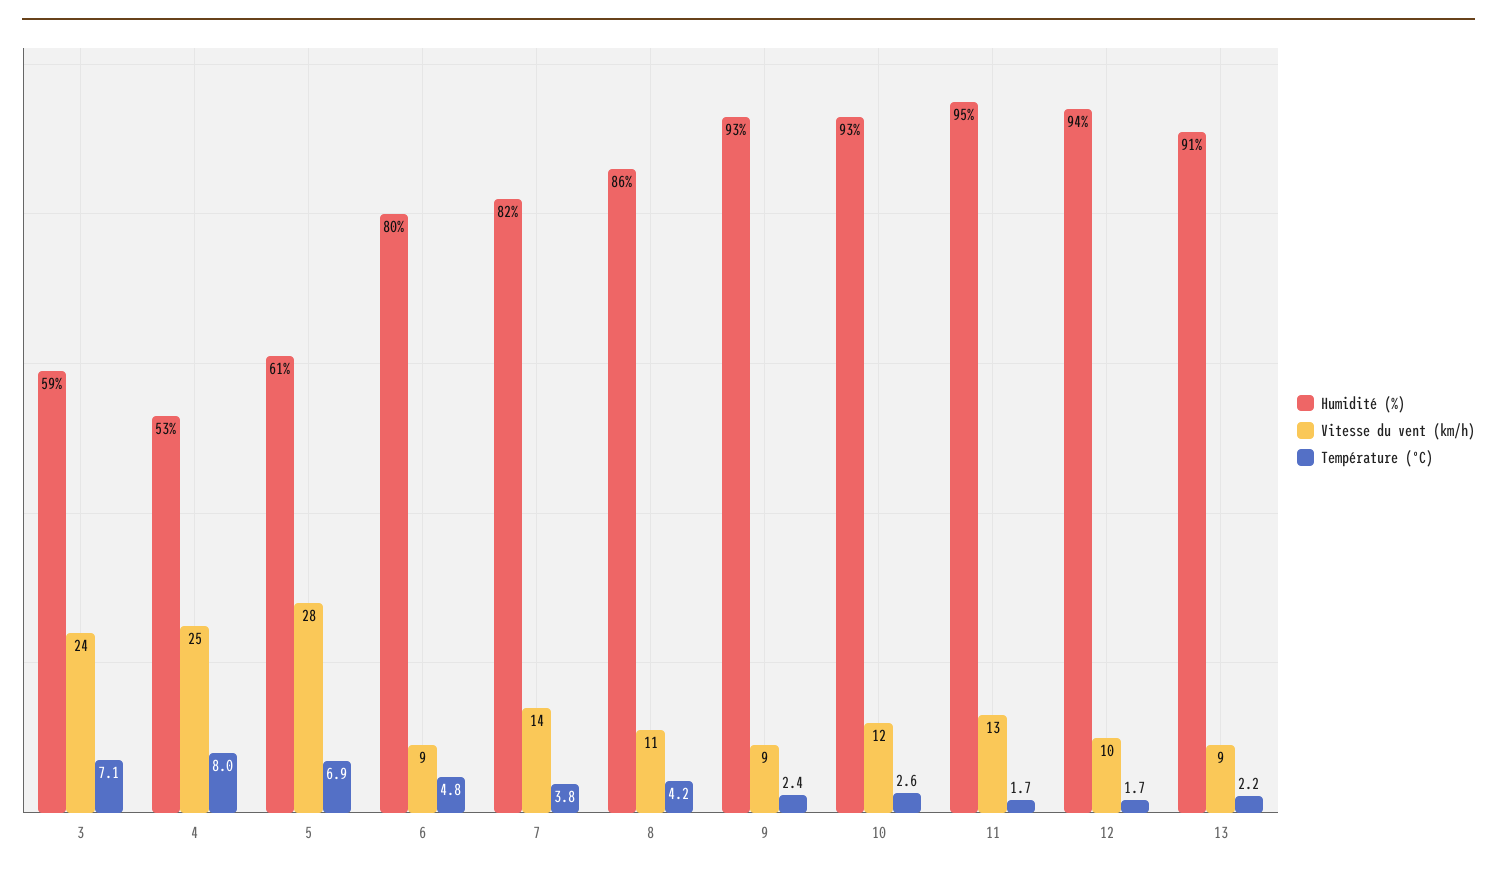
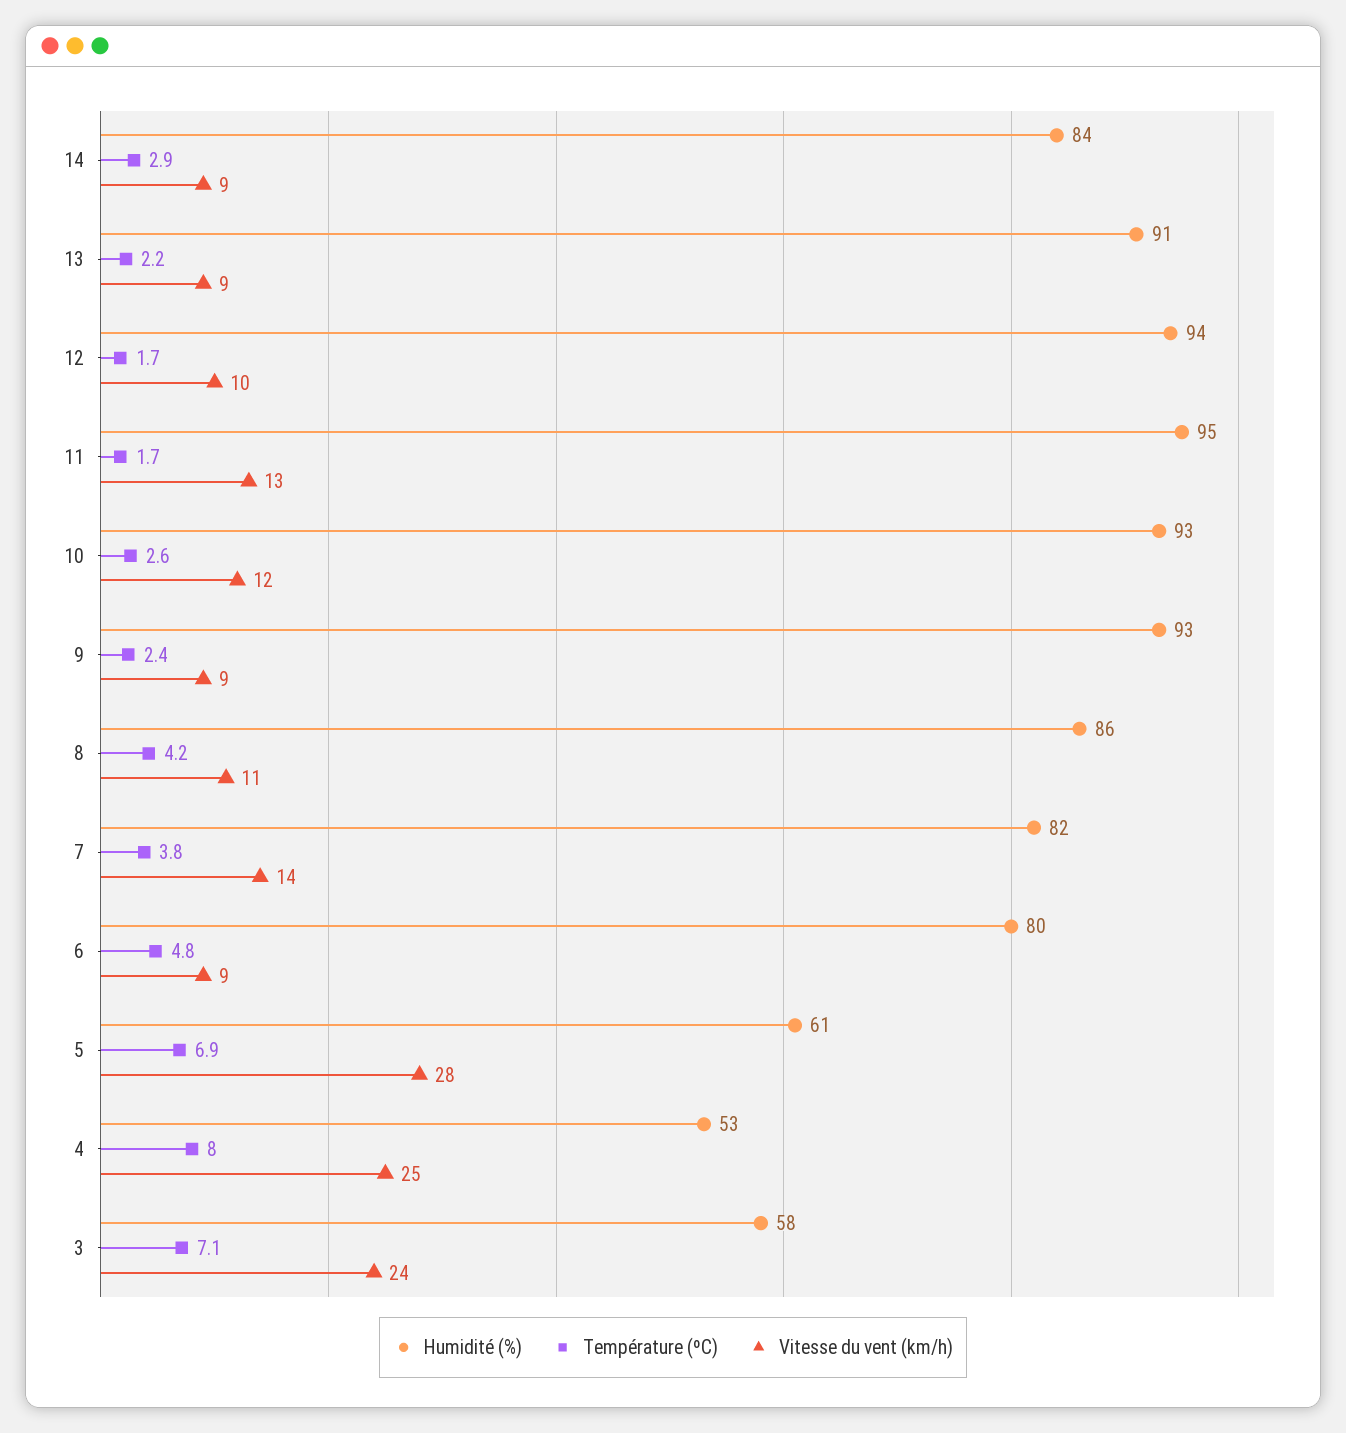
Humidité (%), 3: 59 -> 58
Humidité (%), 14: none -> 84
Température (ºC), 14: none -> 2.9
Vitesse du vent (km/h), 14: none -> 9

